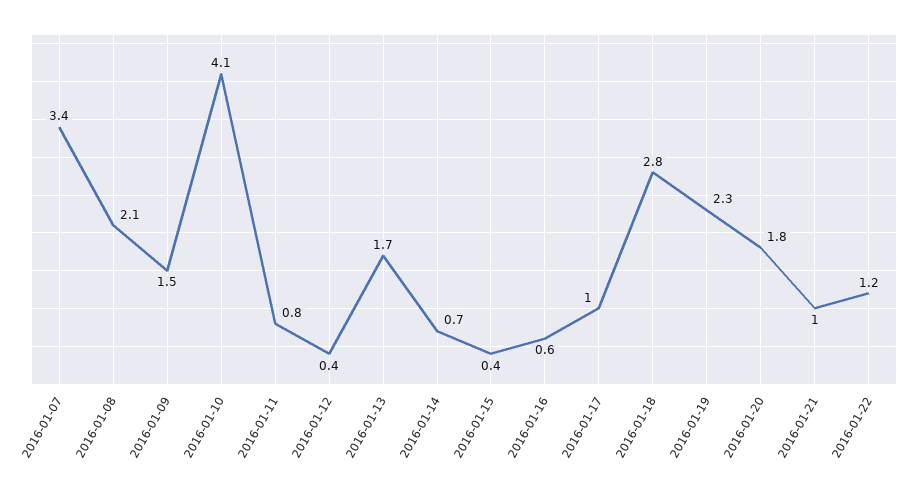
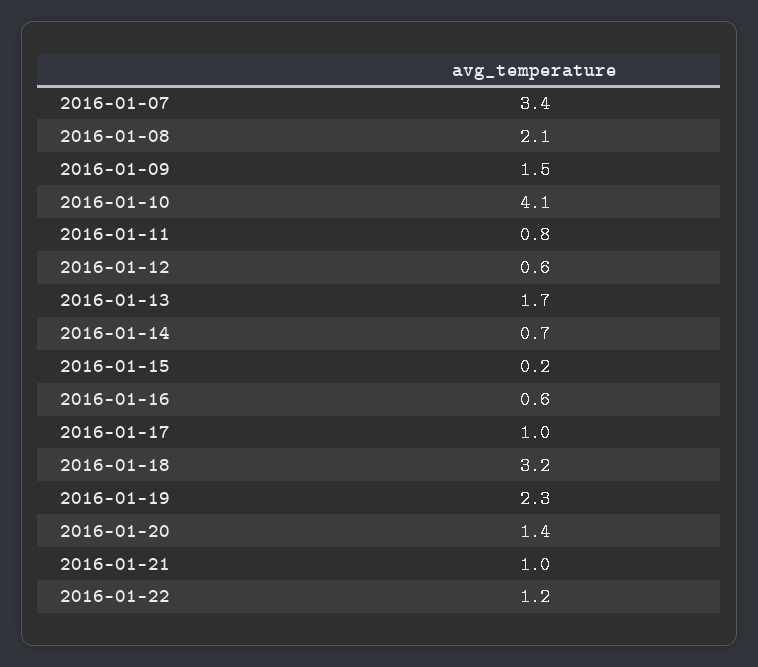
2016-01-12: 0.4 -> 0.6
2016-01-15: 0.4 -> 0.2
2016-01-18: 2.8 -> 3.2
2016-01-20: 1.8 -> 1.4

